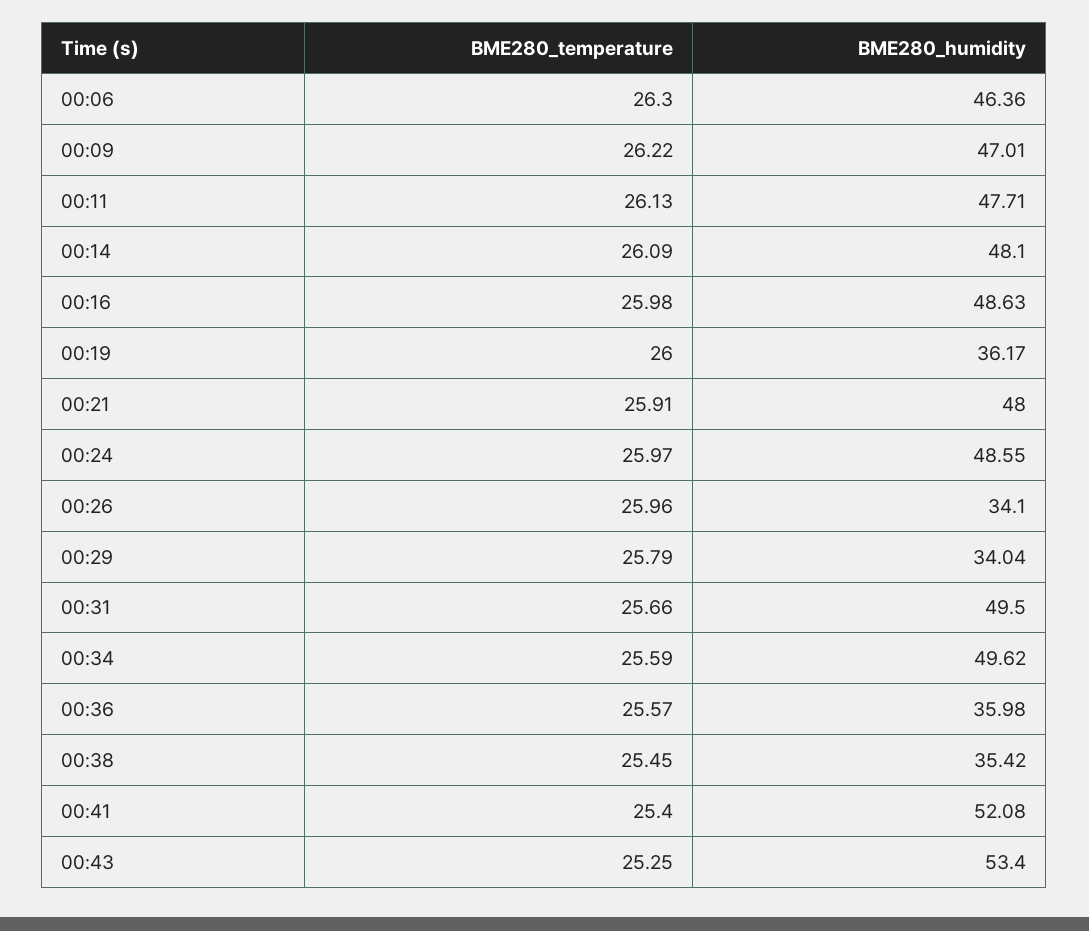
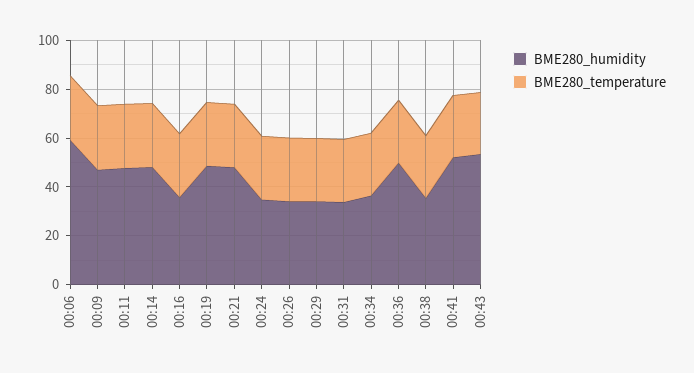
BME280_humidity, 00:06: 46.36 -> 60
BME280_humidity, 00:16: 48.63 -> 35
BME280_humidity, 00:19: 36.17 -> 50
BME280_humidity, 00:24: 48.55 -> 35
BME280_humidity, 00:31: 49.5 -> 35
BME280_humidity, 00:34: 49.62 -> 35
BME280_humidity, 00:36: 35.98 -> 50

